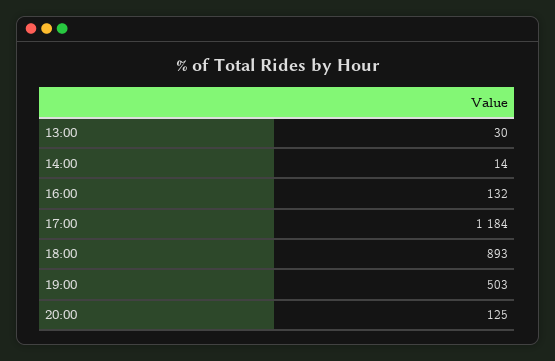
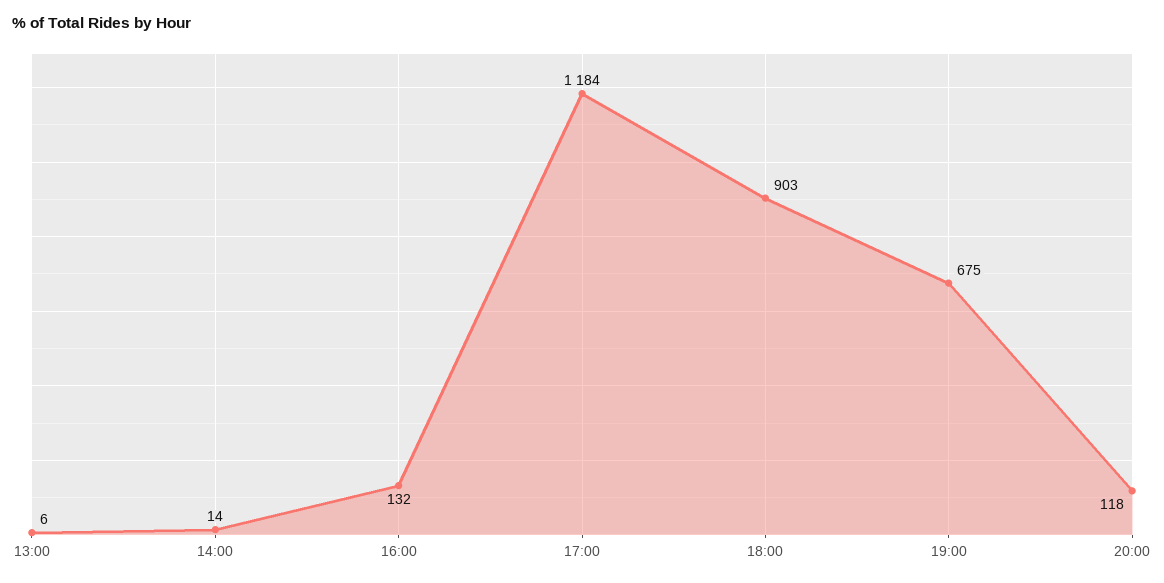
13:00: 30 -> 6
18:00: 893 -> 903
19:00: 503 -> 675
20:00: 125 -> 118

